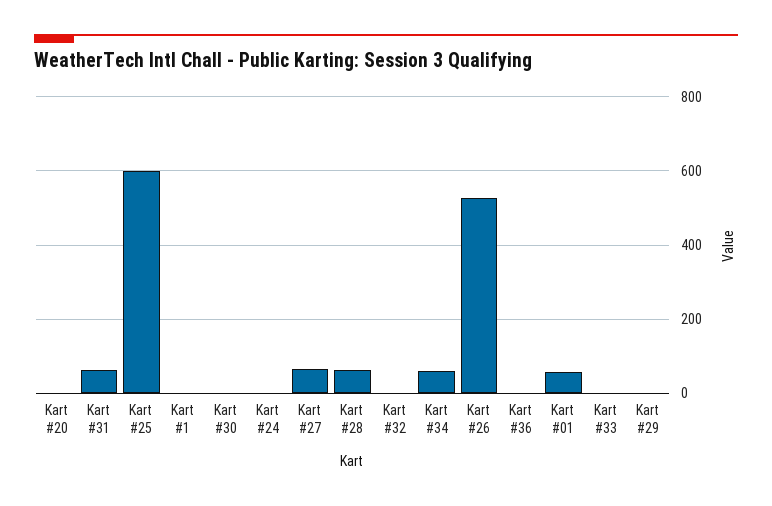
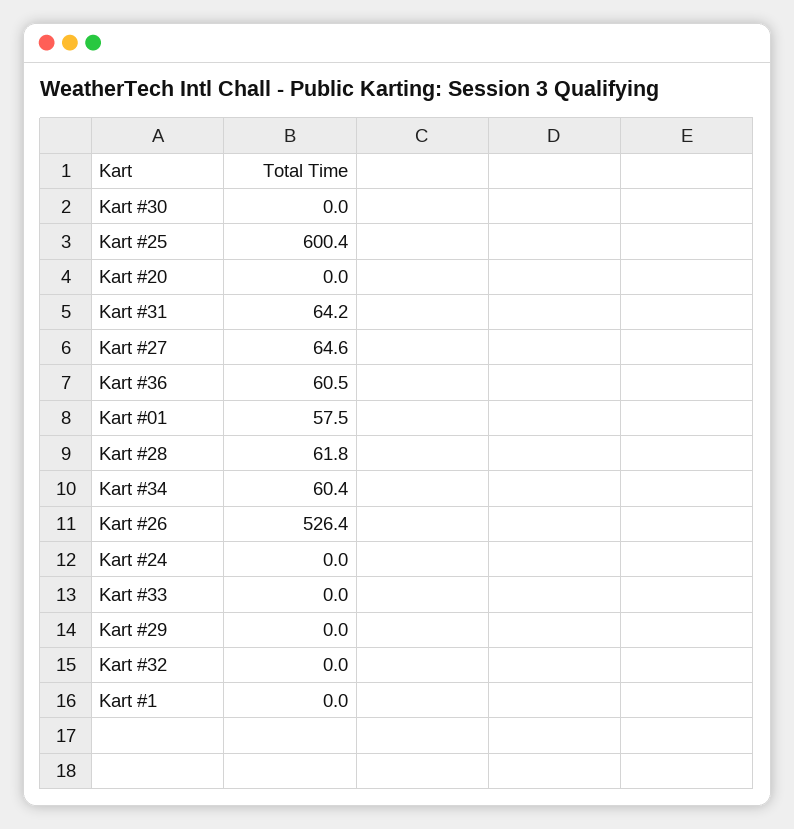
Kart #36: 0 -> 60.5

